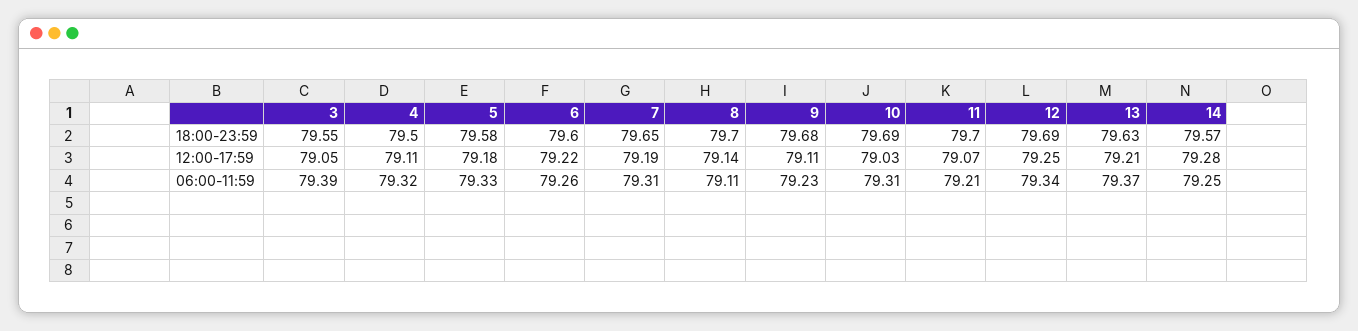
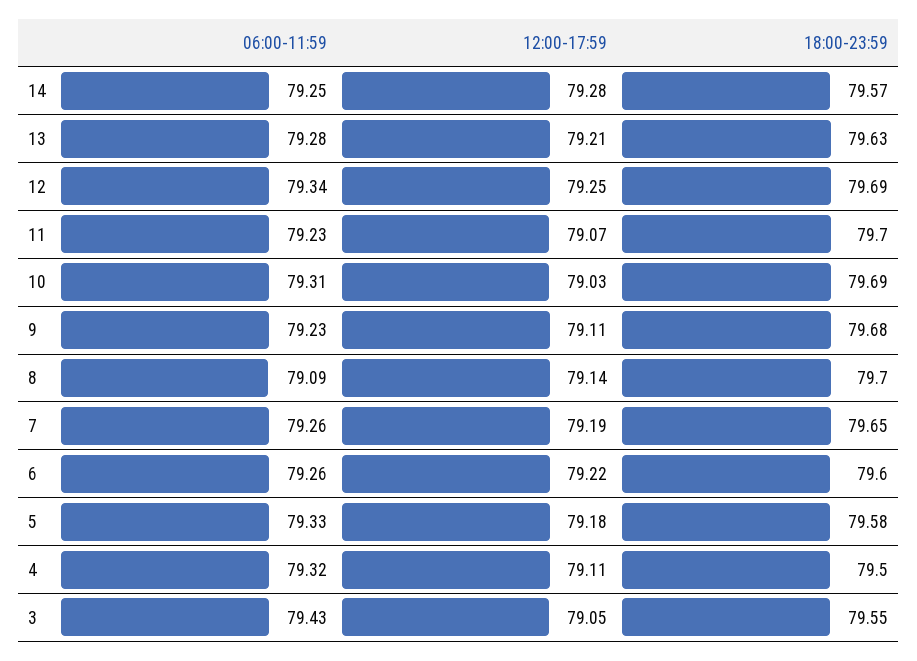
3, 06:00-11:59: 79.39 -> 79.43
7, 06:00-11:59: 79.31 -> 79.26
8, 06:00-11:59: 79.11 -> 79.09
11, 06:00-11:59: 79.21 -> 79.23
13, 06:00-11:59: 79.37 -> 79.28

